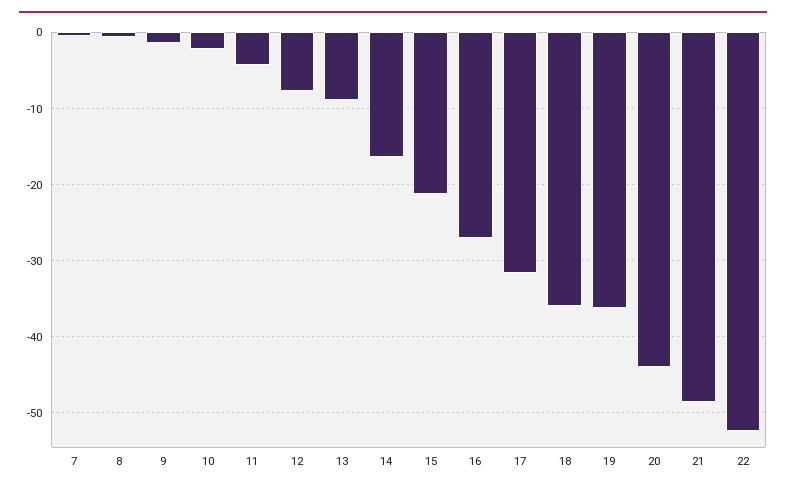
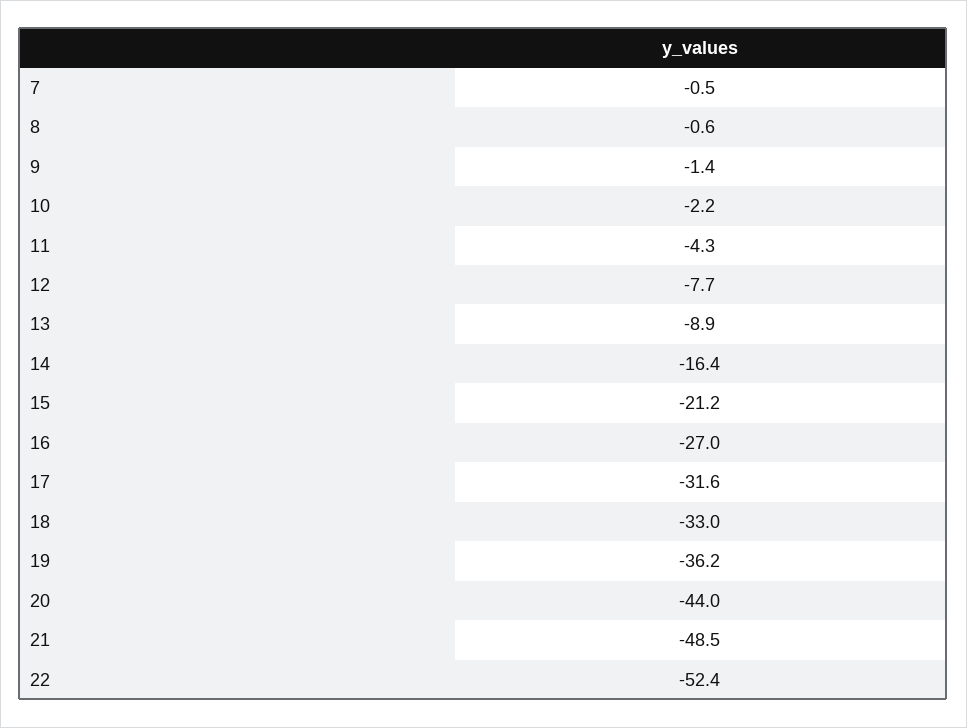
18: -36 -> -33

